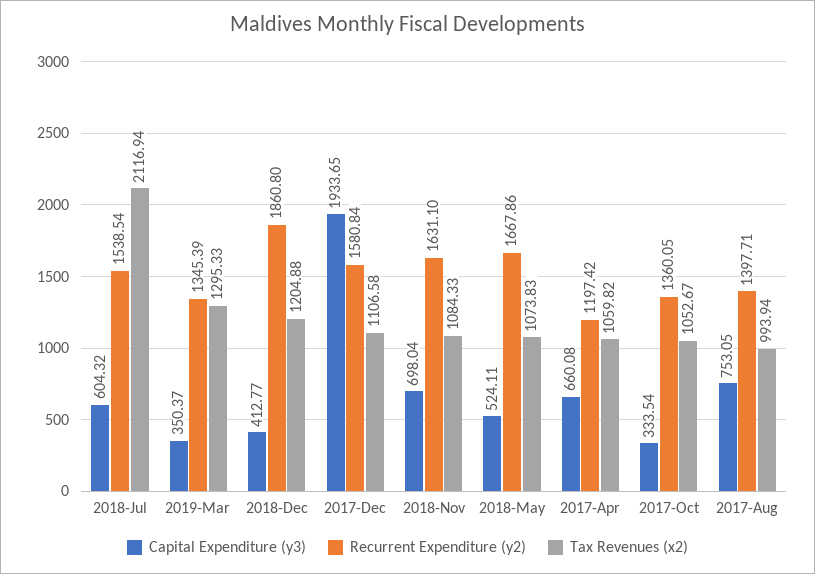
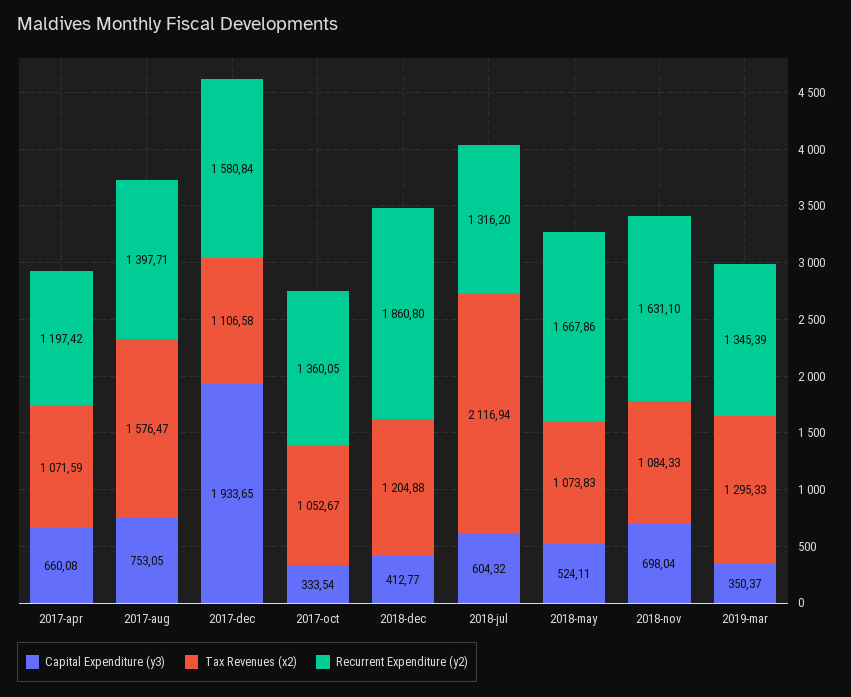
Recurrent Expenditure (y2), 2018-Jul: 1538.54 -> 1316.2
Tax Revenues (x2), 2017-Apr: 1059.82 -> 1071.59
Tax Revenues (x2), 2017-Aug: 993.94 -> 1576.47

